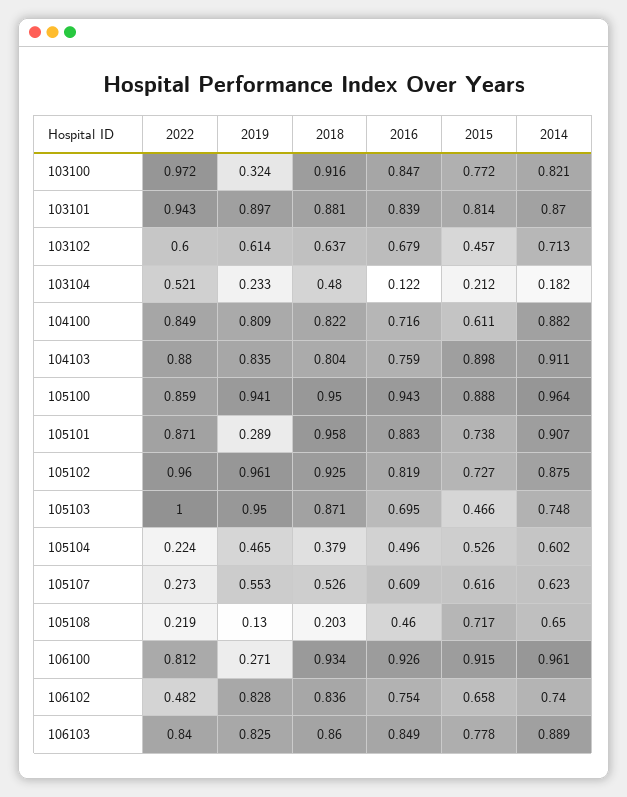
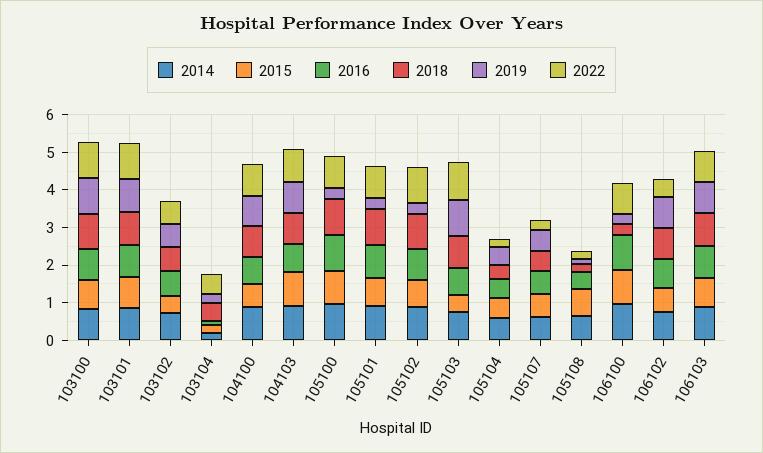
2019, 103100: 0.324 -> 1
2019, 105100: 0.941 -> 0.25
2019, 105102: 0.961 -> 0.25
2018, 106100: 0.934 -> 0.25

